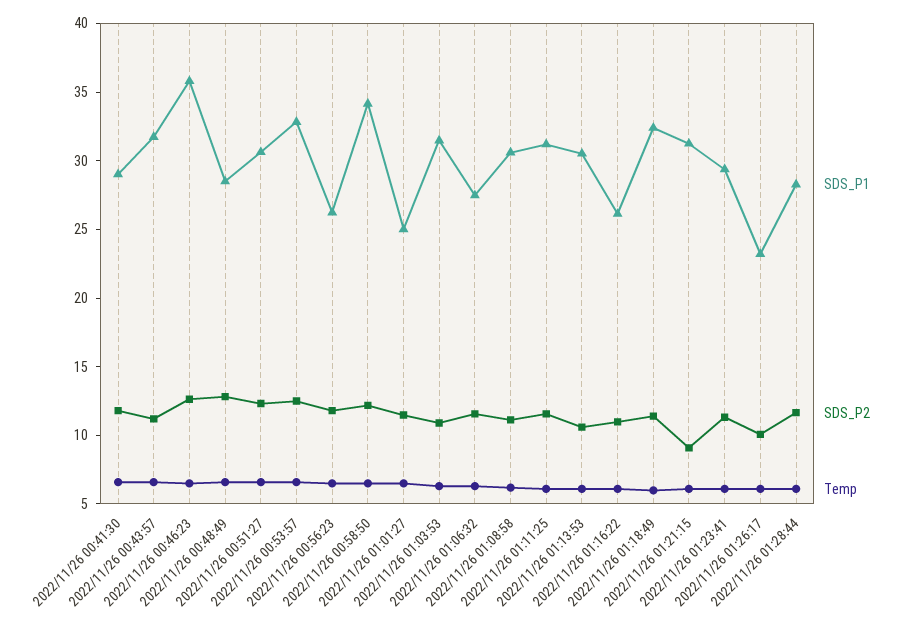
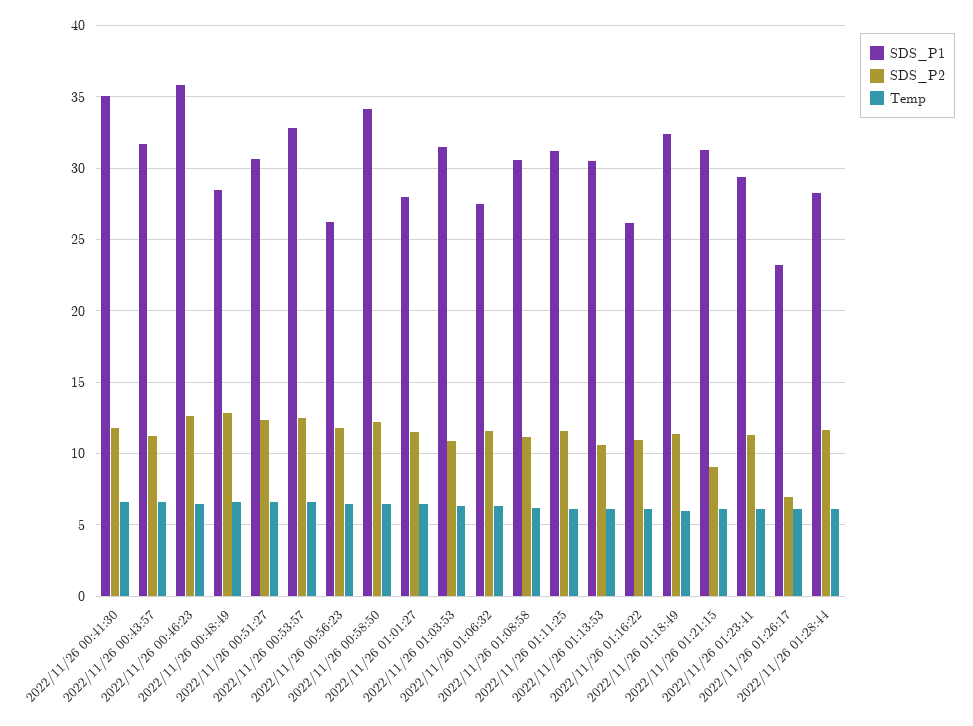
SDS_P1, 2022/11/26 00:41:30: 29 -> 35
SDS_P1, 2022/11/26 01:01:27: 25 -> 28
SDS_P2, 2022/11/26 01:26:17: 10 -> 7

